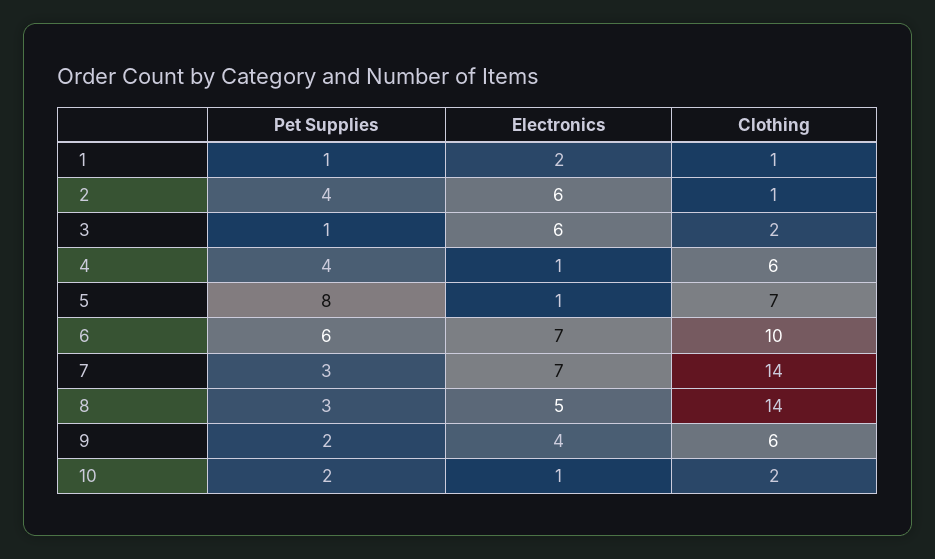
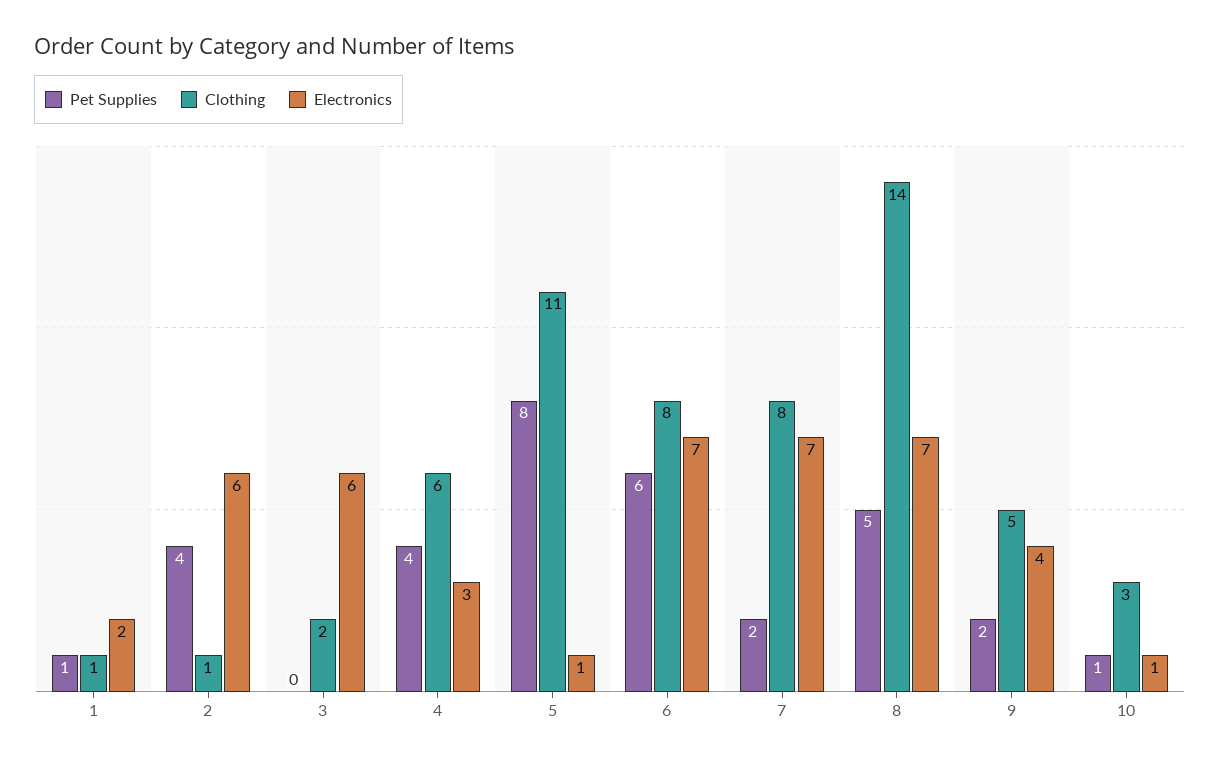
Pet Supplies, 3: 1 -> 0
Electronics, 4: 1 -> 3
Clothing, 5: 7 -> 11
Clothing, 6: 10 -> 8
Pet Supplies, 7: 3 -> 2
Clothing, 7: 14 -> 8
Pet Supplies, 8: 3 -> 5
Electronics, 8: 5 -> 7
Clothing, 9: 6 -> 5
Pet Supplies, 10: 2 -> 1
Clothing, 10: 2 -> 3

